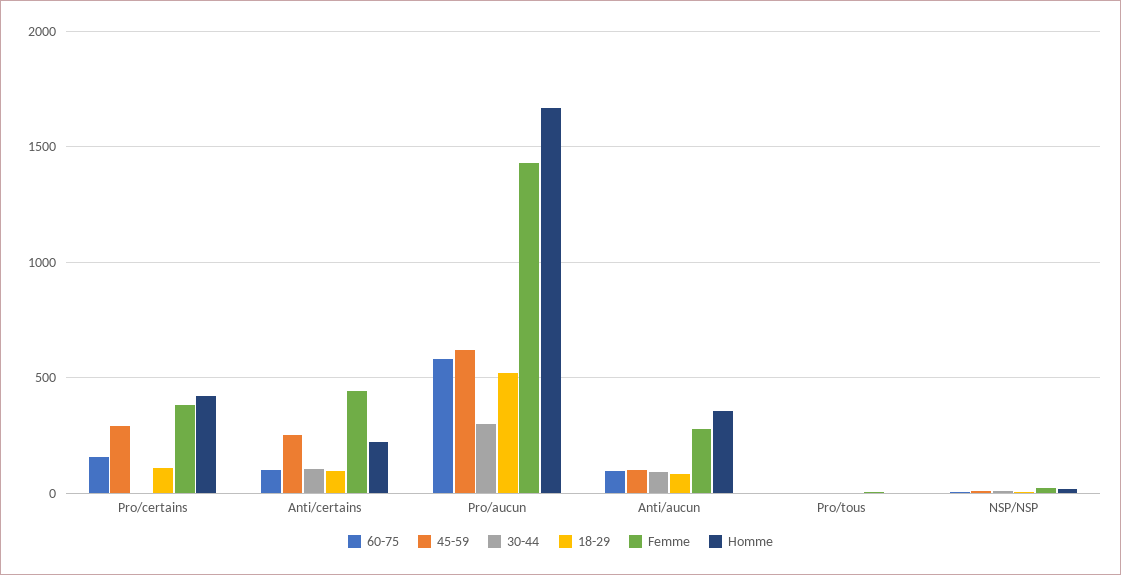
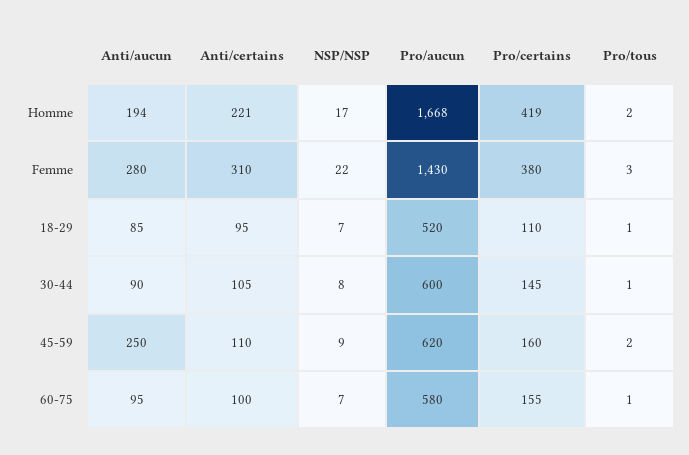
45-59, Pro/certains: 300 -> 160
30-44, Pro/certains: 0 -> 145
45-59, Anti/certains: 250 -> 110
Femme, Anti/certains: 450 -> 310
30-44, Pro/aucun: 300 -> 600
45-59, Anti/aucun: 100 -> 250
Homme, Anti/aucun: 350 -> 194

